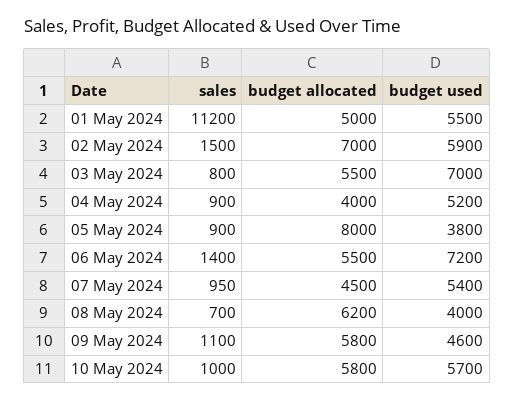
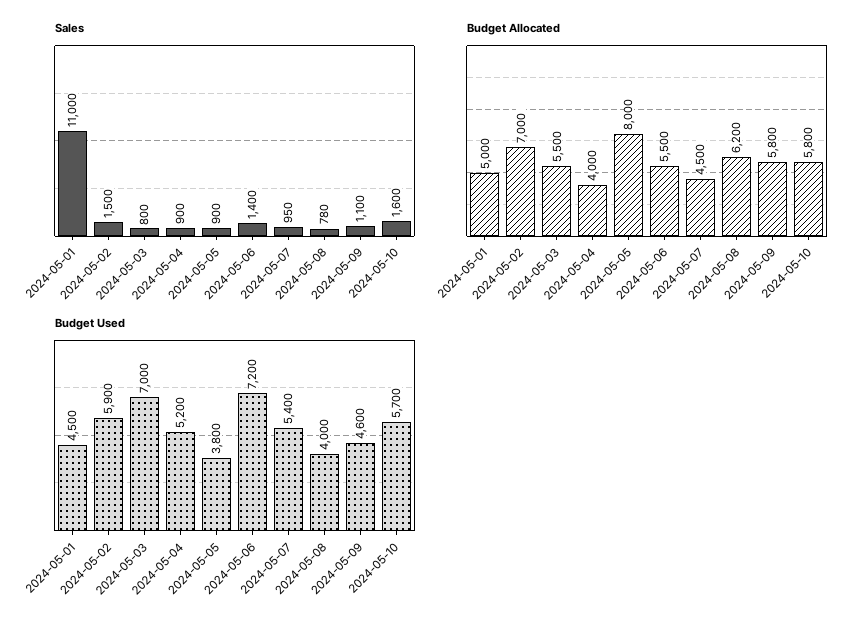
sales, 01 May 2024: 11200 -> 11000
budget used, 01 May 2024: 5500 -> 4500
sales, 08 May 2024: 700 -> 780
sales, 10 May 2024: 1000 -> 1600

